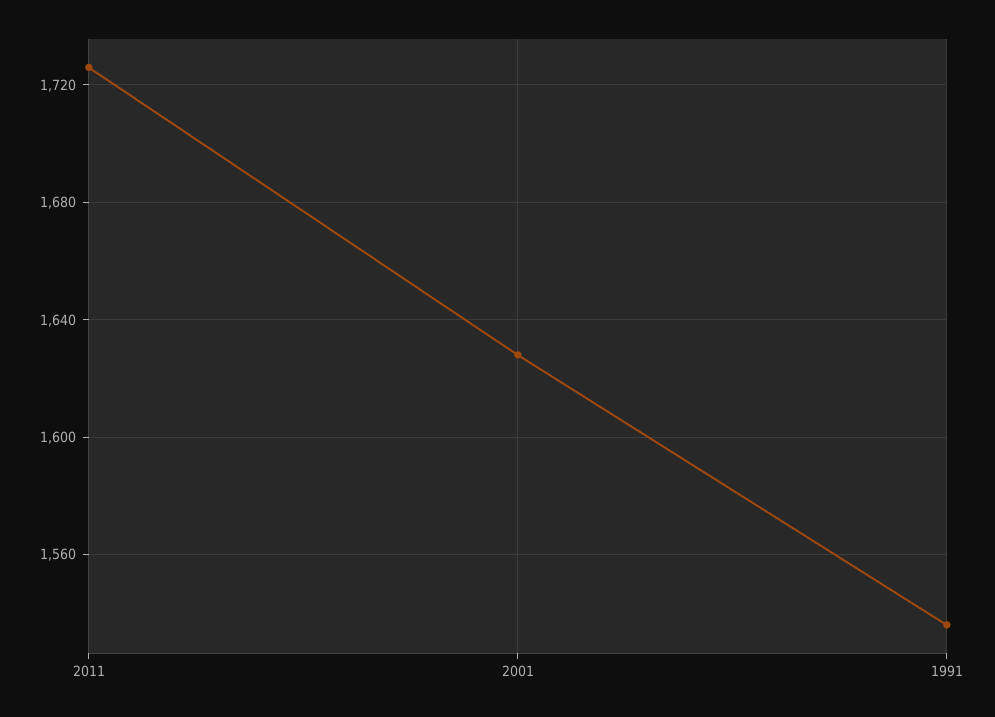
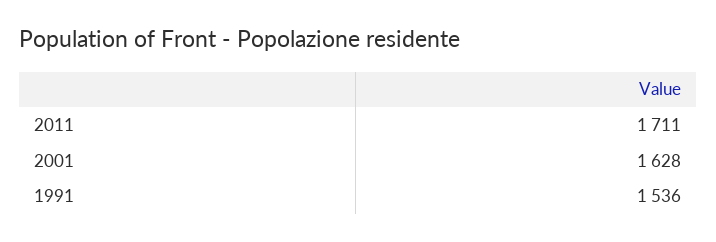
2011: 1725 -> 1711

